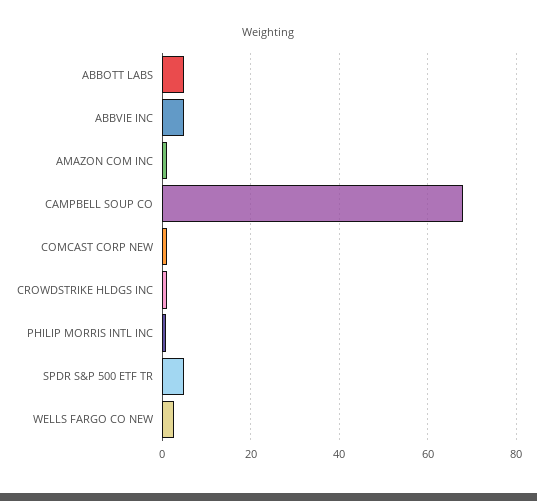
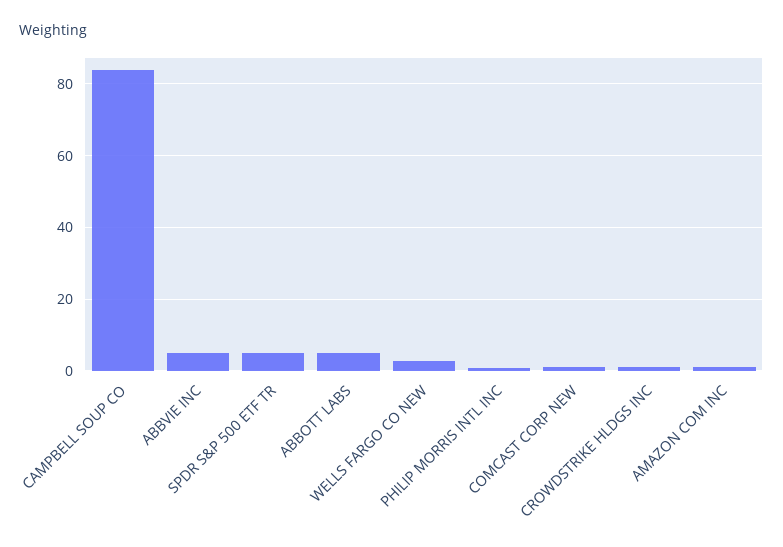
CAMPBELL SOUP CO: 68 -> 84

